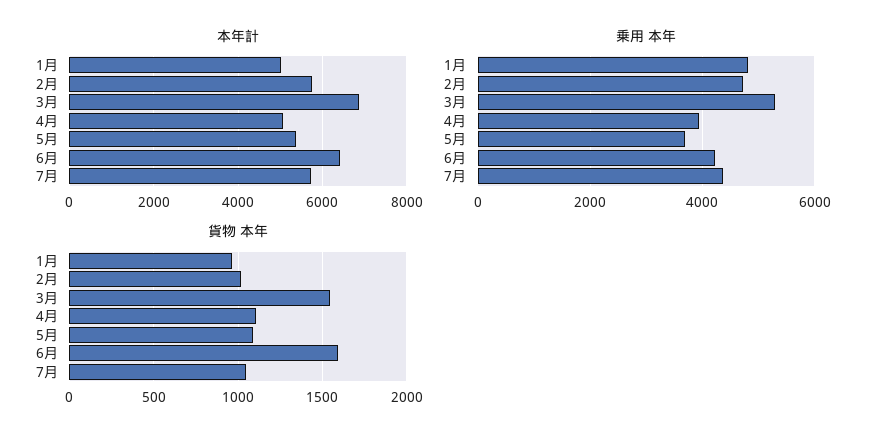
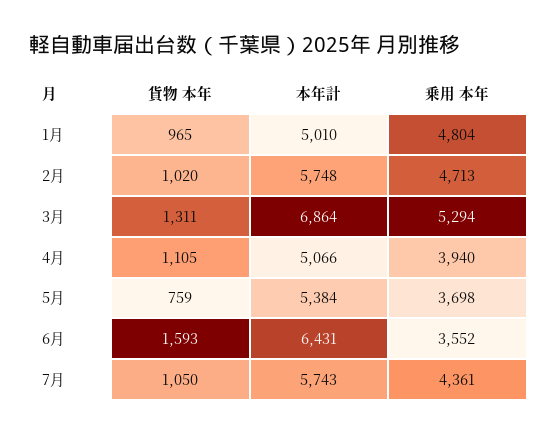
乗用 本年, 6月: 4200 -> 3552
貨物 本年, 3月: 1550 -> 1311
貨物 本年, 5月: 1100 -> 759

